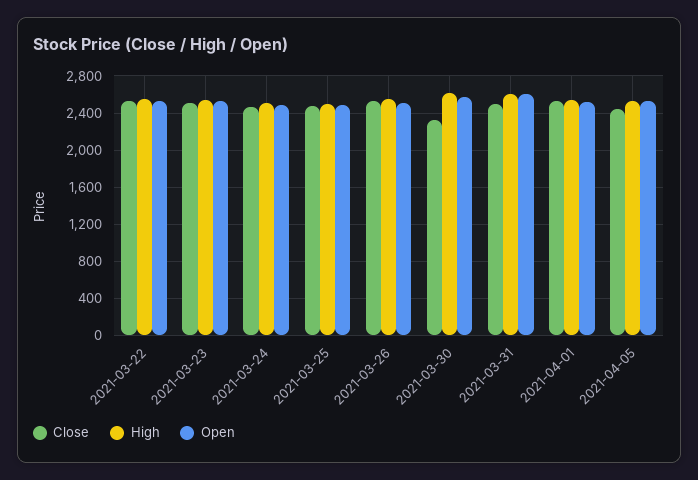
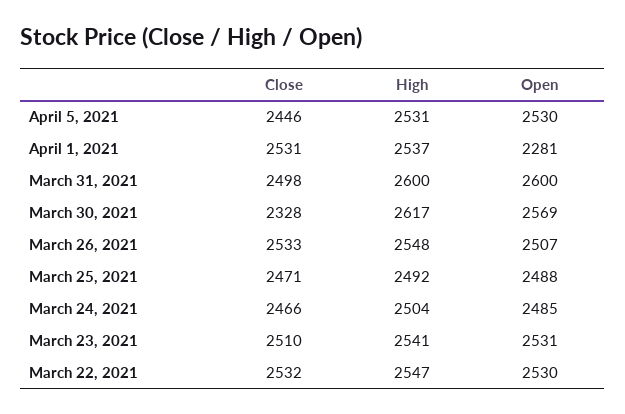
Open, 2021-04-01: 2500 -> 2281

